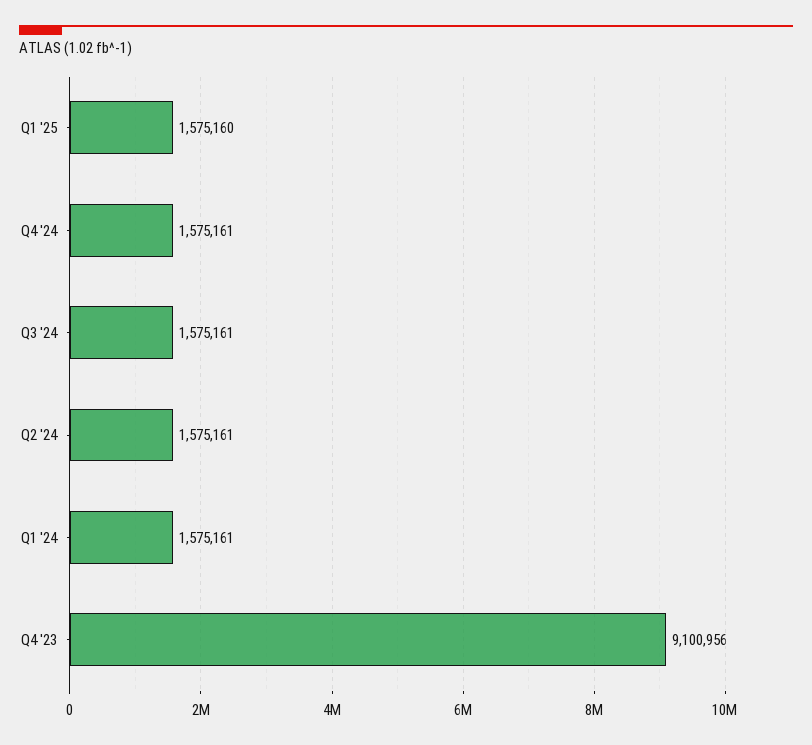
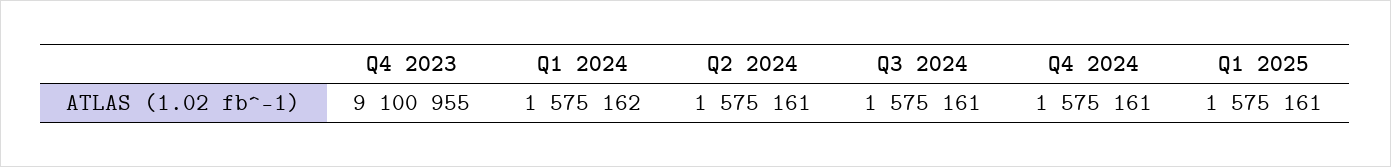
Q1 '25: 1575160 -> 1575161
Q1 '24: 1575161 -> 1575162
Q4 '23: 9100956 -> 9100955

